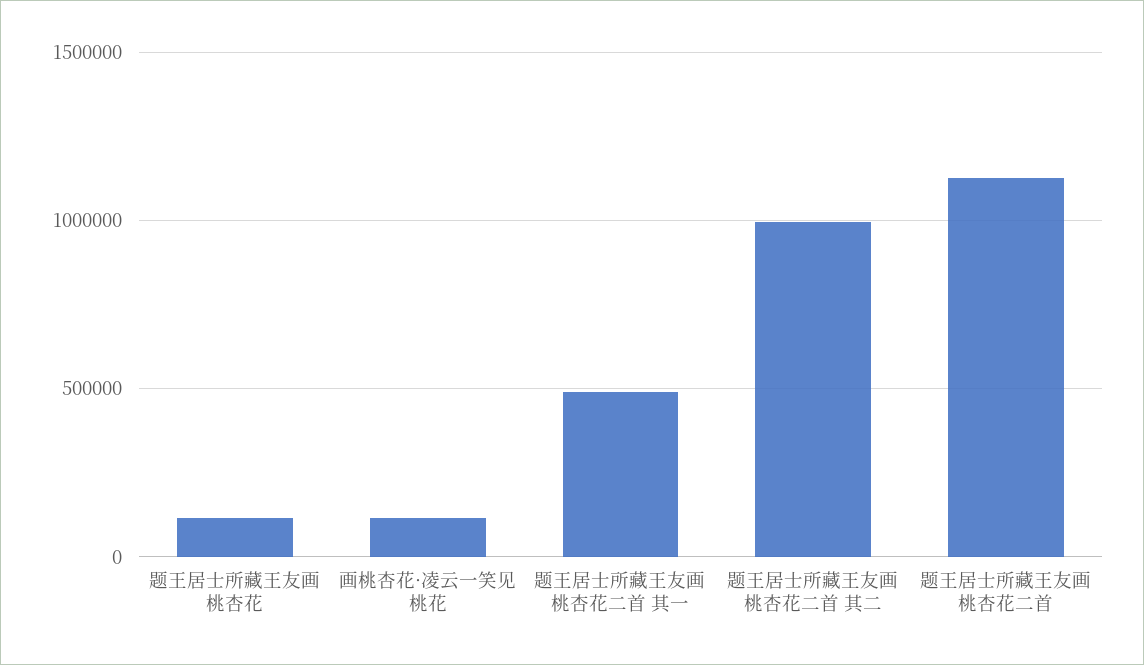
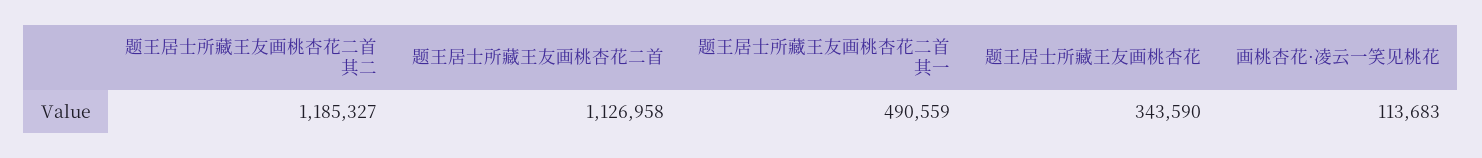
题王居士所藏王友画桃杏花: 100000 -> 343590
题王居士所藏王友画桃杏花二首 其二: 1000000 -> 1185327

